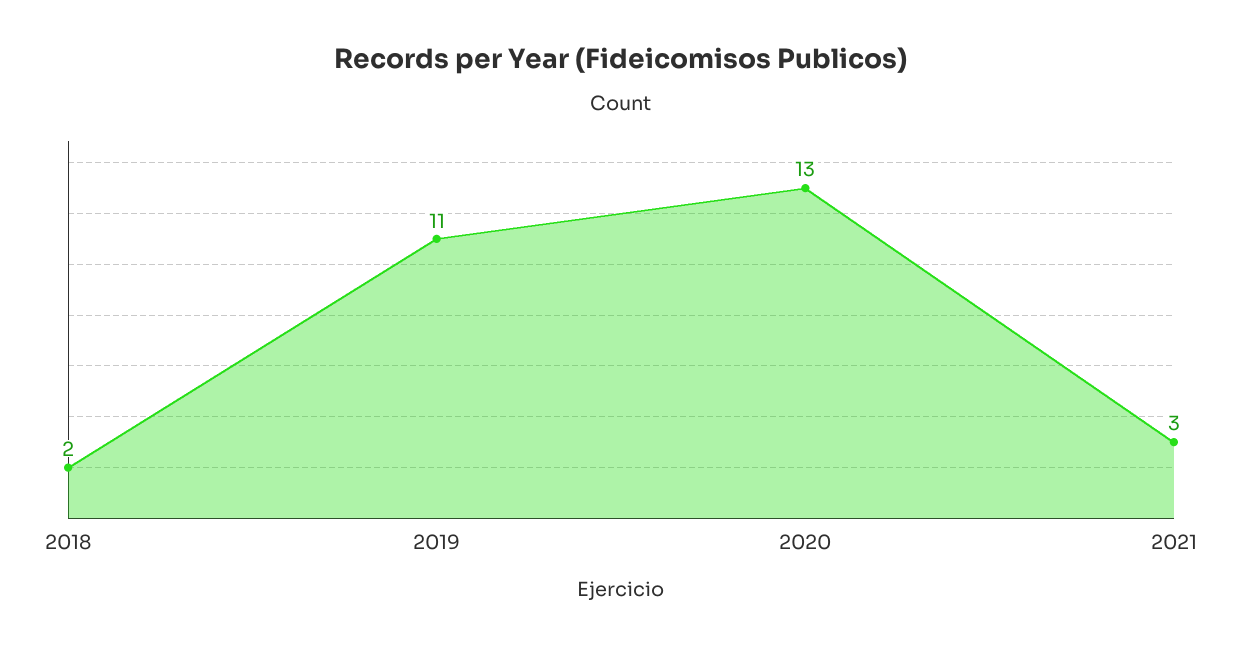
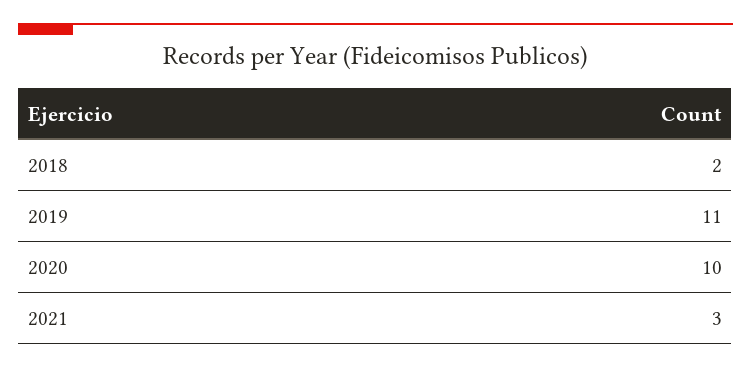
2020: 13 -> 10

